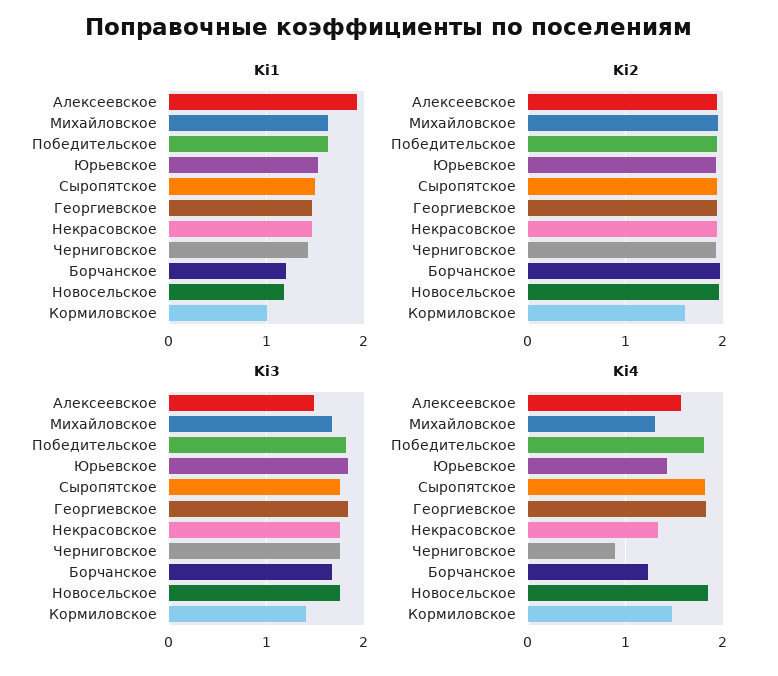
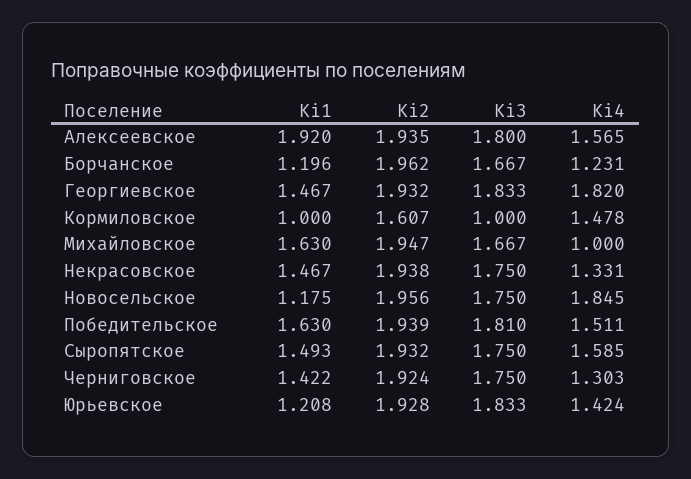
Ki1, Юрьевское: 1.5 -> 1.208
Ki3, Алексеевское: 1.5 -> 1.8
Ki3, Кормиловское: 1.4 -> 1
Ki4, Михайловское: 1.3 -> 1
Ki4, Победительское: 1.8 -> 1.511
Ki4, Сыропятское: 1.8 -> 1.585
Ki4, Черниговское: 0.9 -> 1.303

